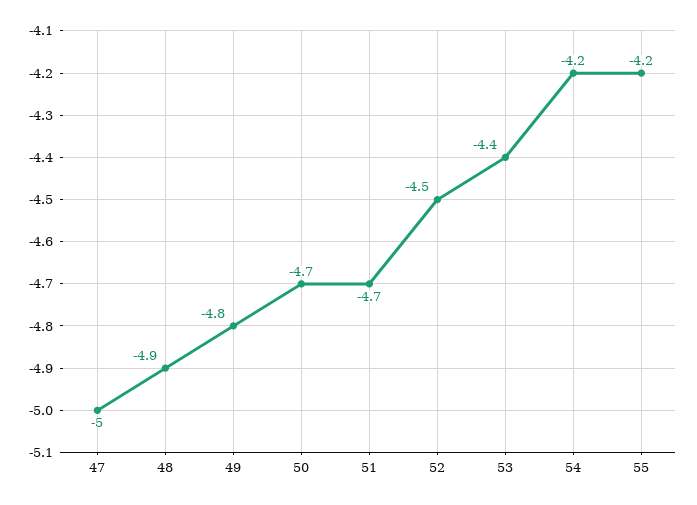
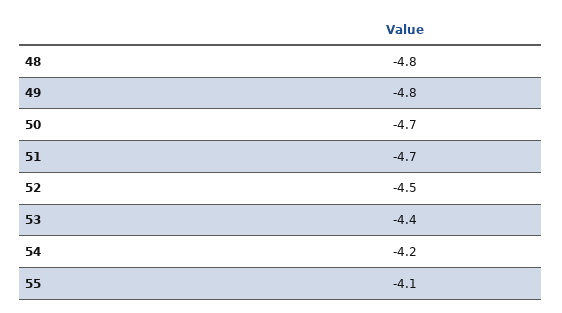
47: -5 -> none
48: -4.9 -> -4.8
55: -4.2 -> -4.1

